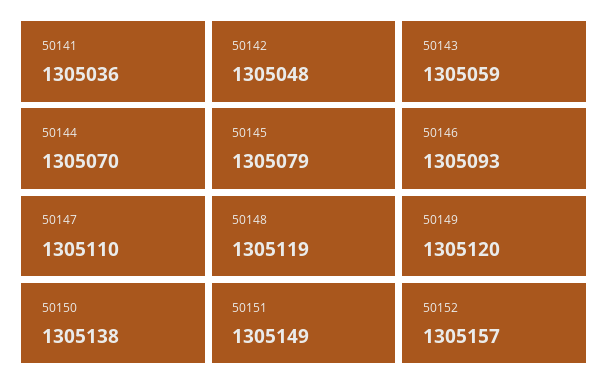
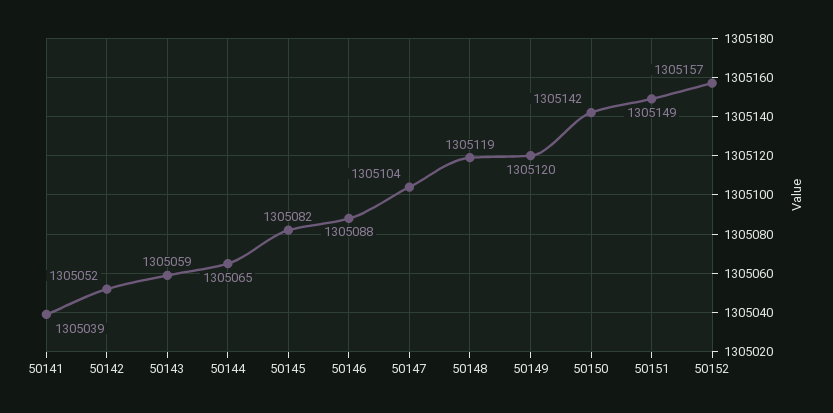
50141: 1305036 -> 1305039
50142: 1305048 -> 1305052
50144: 1305070 -> 1305065
50145: 1305079 -> 1305082
50146: 1305093 -> 1305088
50147: 1305110 -> 1305104
50150: 1305138 -> 1305142

